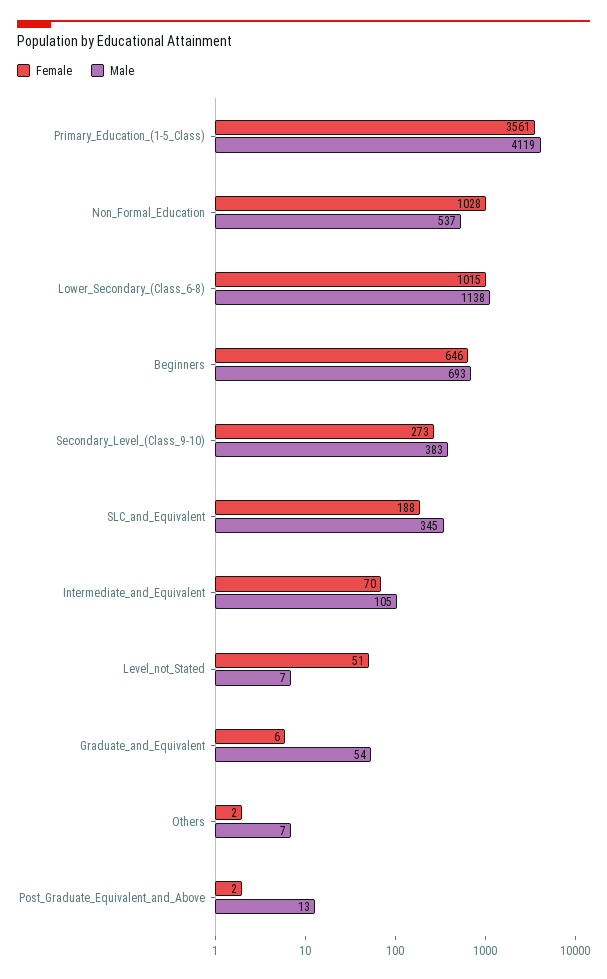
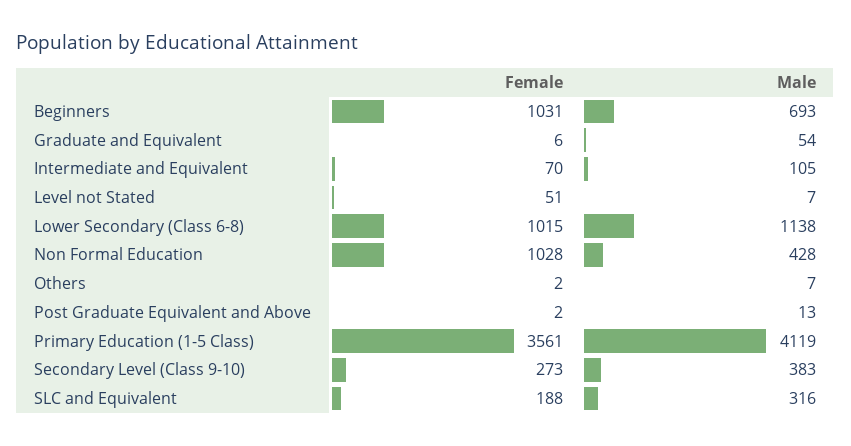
Male, Non_Formal_Education: 537 -> 428
Female, Beginners: 646 -> 1031
Male, SLC_and_Equivalent: 345 -> 316

